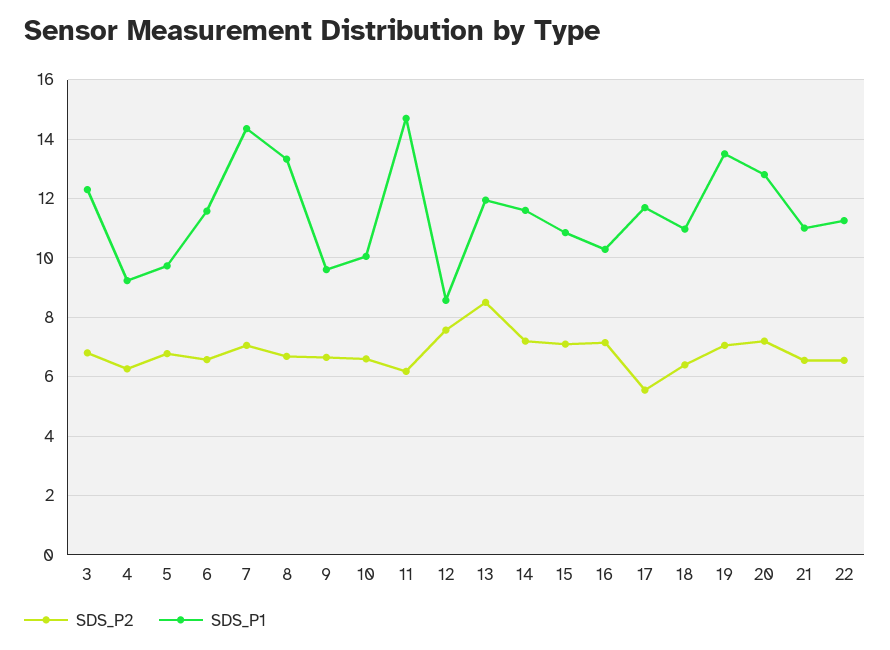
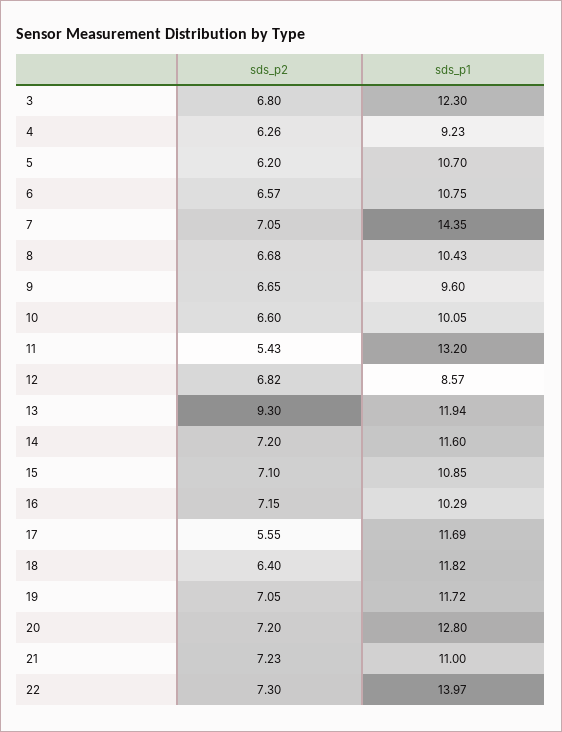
SDS_P2, 5: 6.75 -> 6.2
SDS_P1, 5: 9.75 -> 10.7
SDS_P1, 6: 11.5 -> 10.75
SDS_P1, 8: 13.25 -> 10.43
SDS_P2, 11: 6.25 -> 5.43
SDS_P1, 11: 14.75 -> 13.2
SDS_P2, 12: 7.5 -> 6.82
SDS_P2, 13: 8.5 -> 9.3
SDS_P1, 18: 11 -> 11.82
SDS_P1, 19: 13.5 -> 11.72
SDS_P2, 21: 6.5 -> 7.23
SDS_P2, 22: 6.5 -> 7.3
SDS_P1, 22: 11.25 -> 13.97

